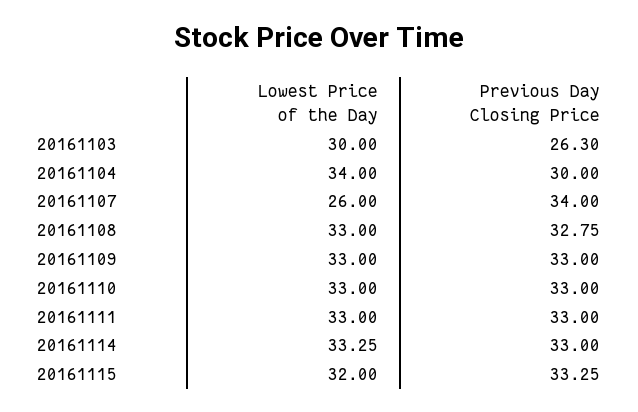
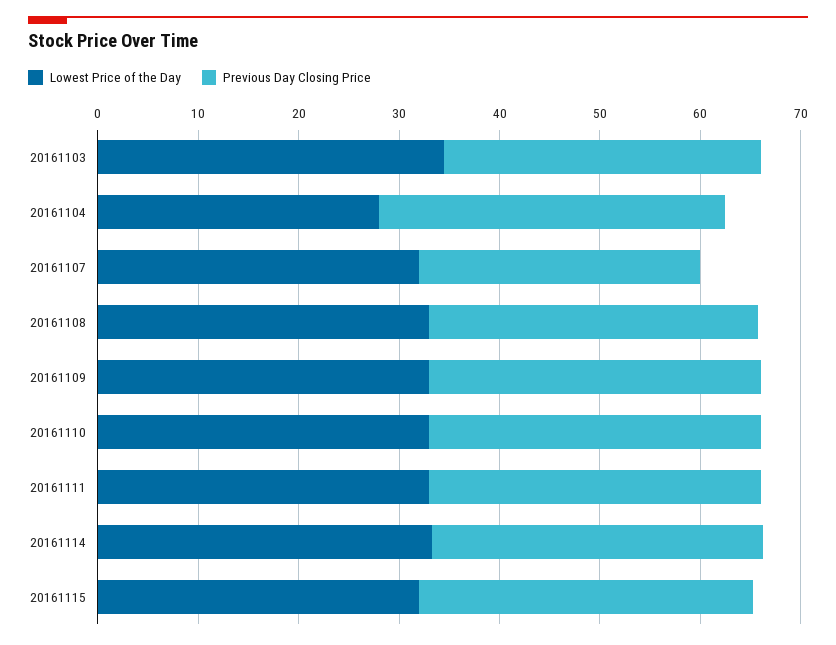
Lowest Price of the Day, 20161103: 30 -> 34
Previous Day Closing Price, 20161103: 26.3 -> 32
Lowest Price of the Day, 20161104: 34 -> 28
Previous Day Closing Price, 20161104: 30 -> 34
Lowest Price of the Day, 20161107: 26 -> 32
Previous Day Closing Price, 20161107: 34 -> 28

